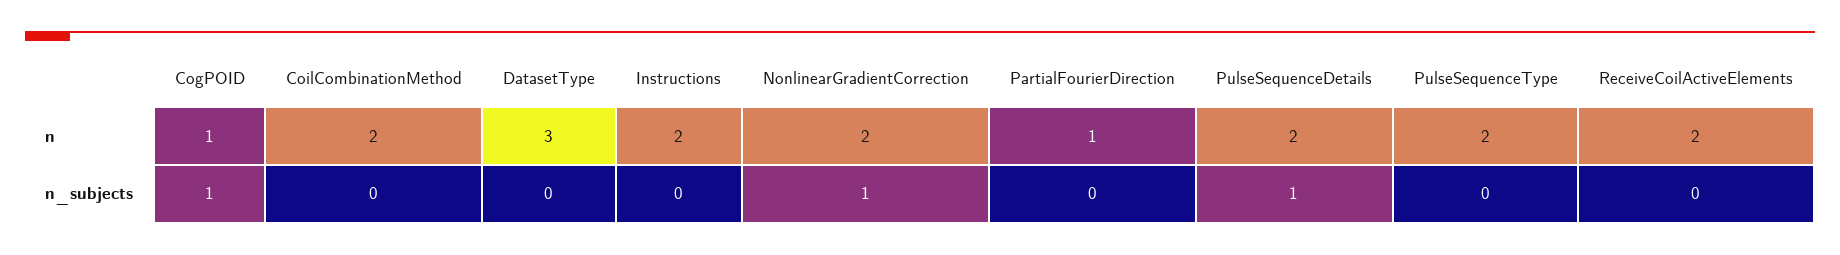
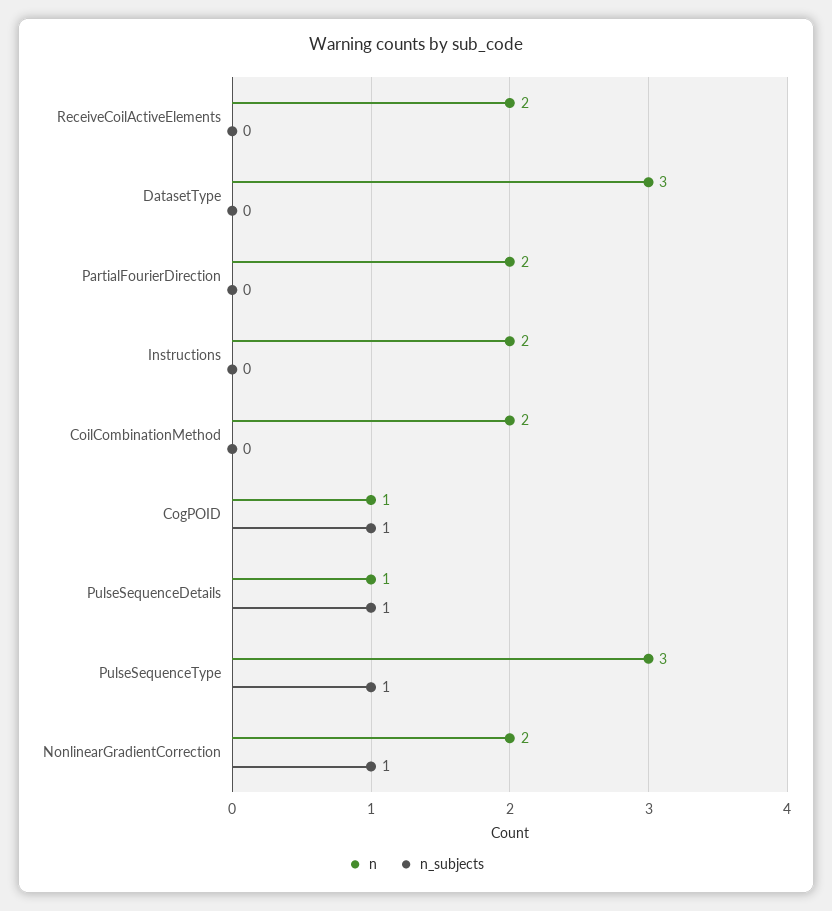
n, PartialFourierDirection: 1 -> 2
n, PulseSequenceDetails: 2 -> 1
n, PulseSequenceType: 2 -> 3
n_subjects, PulseSequenceType: 0 -> 1

